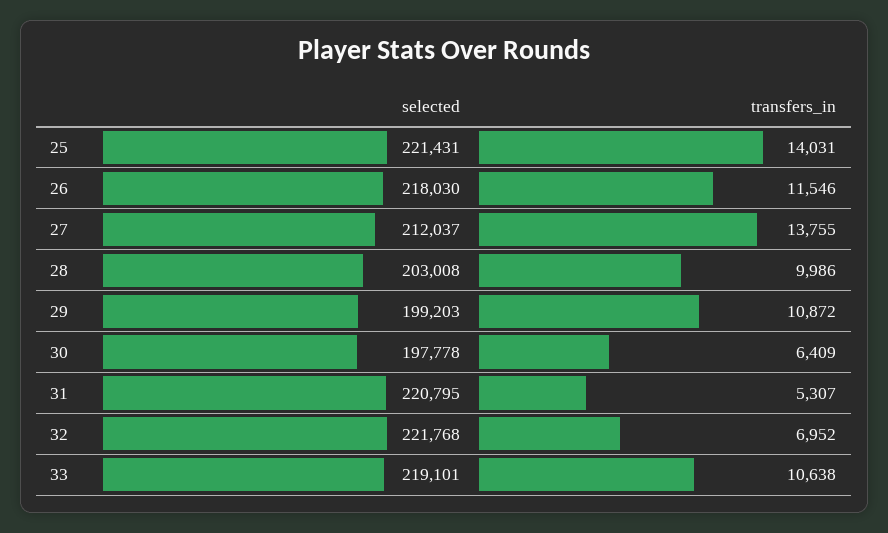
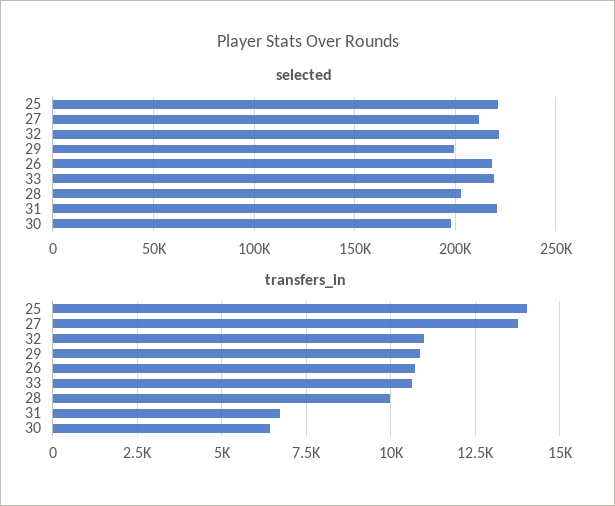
transfers_in, 26: 11546 -> 10750
transfers_in, 31: 5307 -> 6750
transfers_in, 32: 6952 -> 11000

